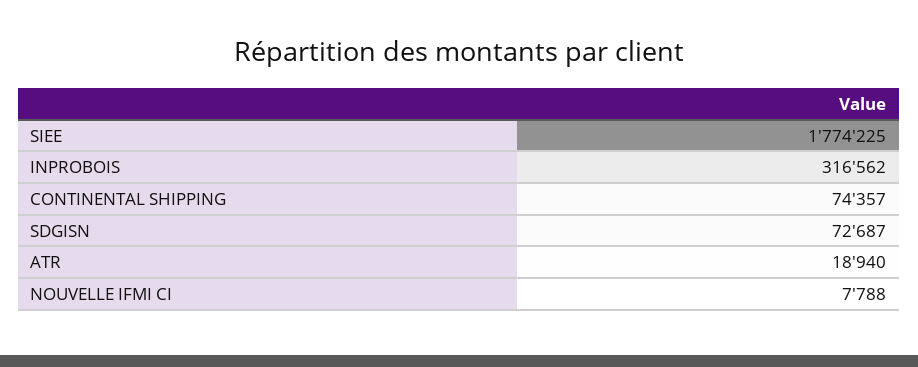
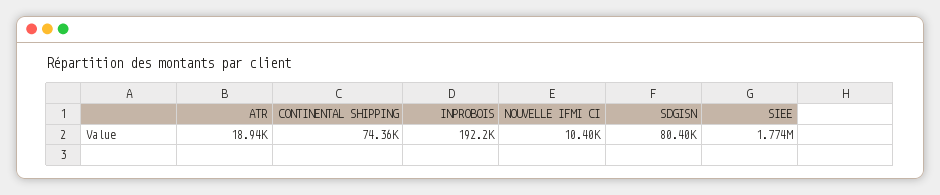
INPROBOIS: 316562 -> 192200
SDGISN: 72687 -> 80400
NOUVELLE IFMI CI: 7788 -> 10400

